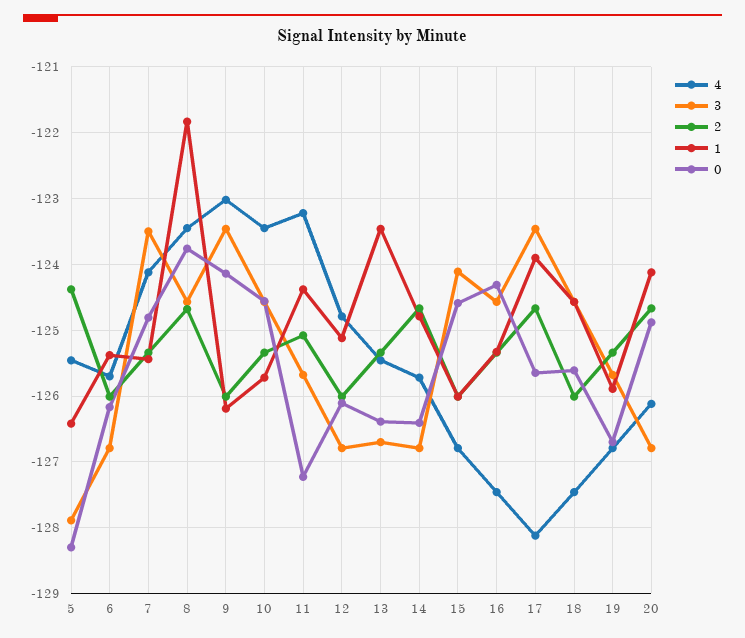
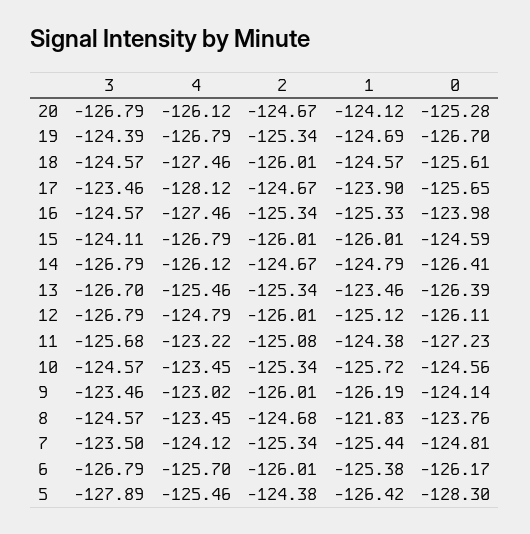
4, 14: -125.7 -> -126.12
0, 16: -124.3 -> -123.98
3, 19: -125.7 -> -124.39
1, 19: -125.9 -> -124.69
0, 20: -124.9 -> -125.28

